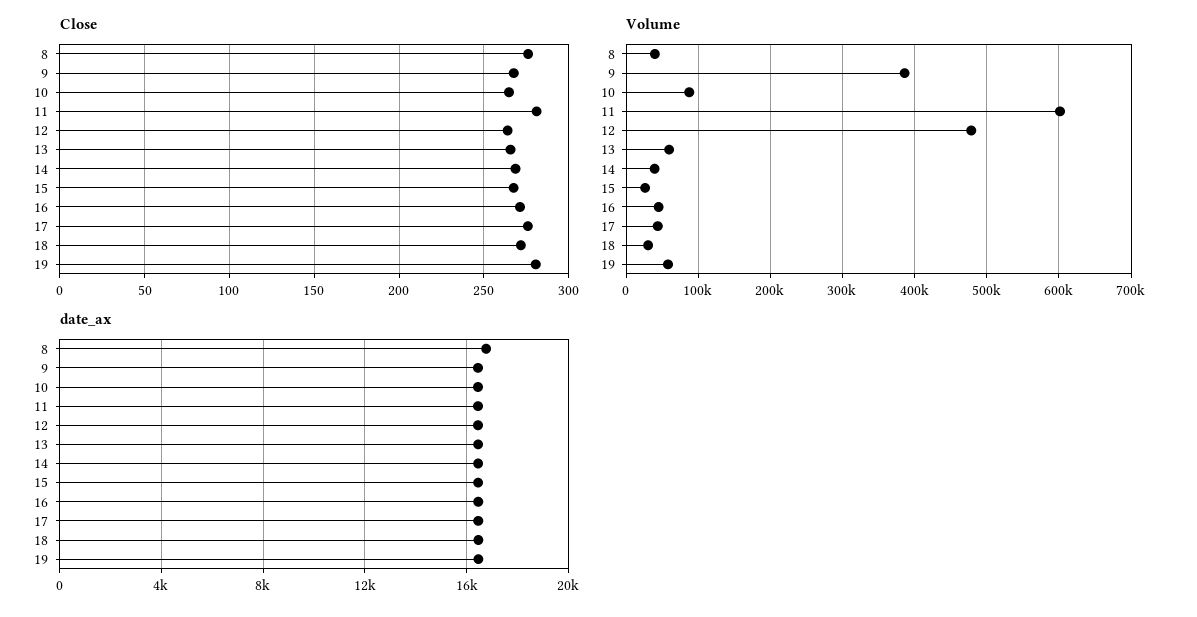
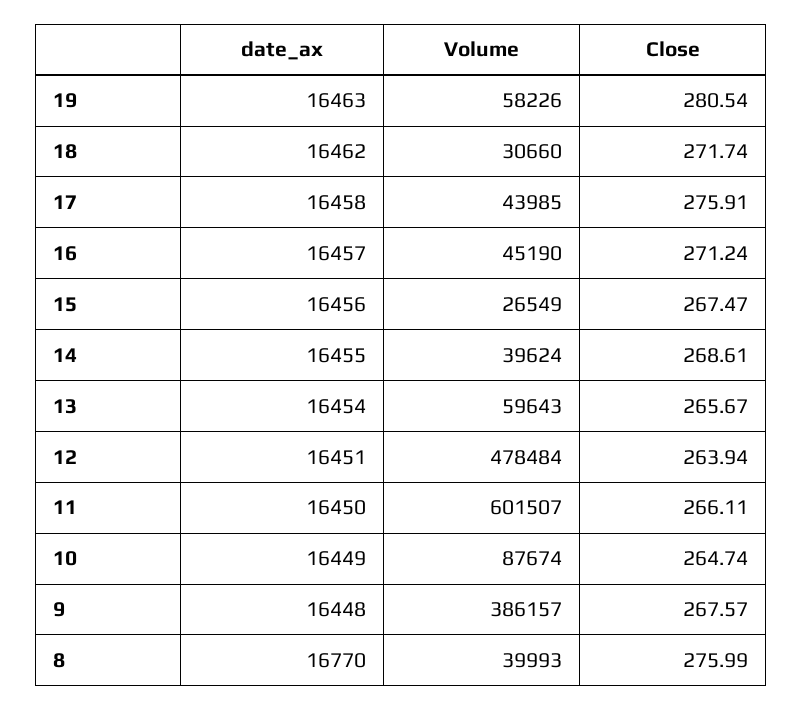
Close, 11: 280 -> 266.11

